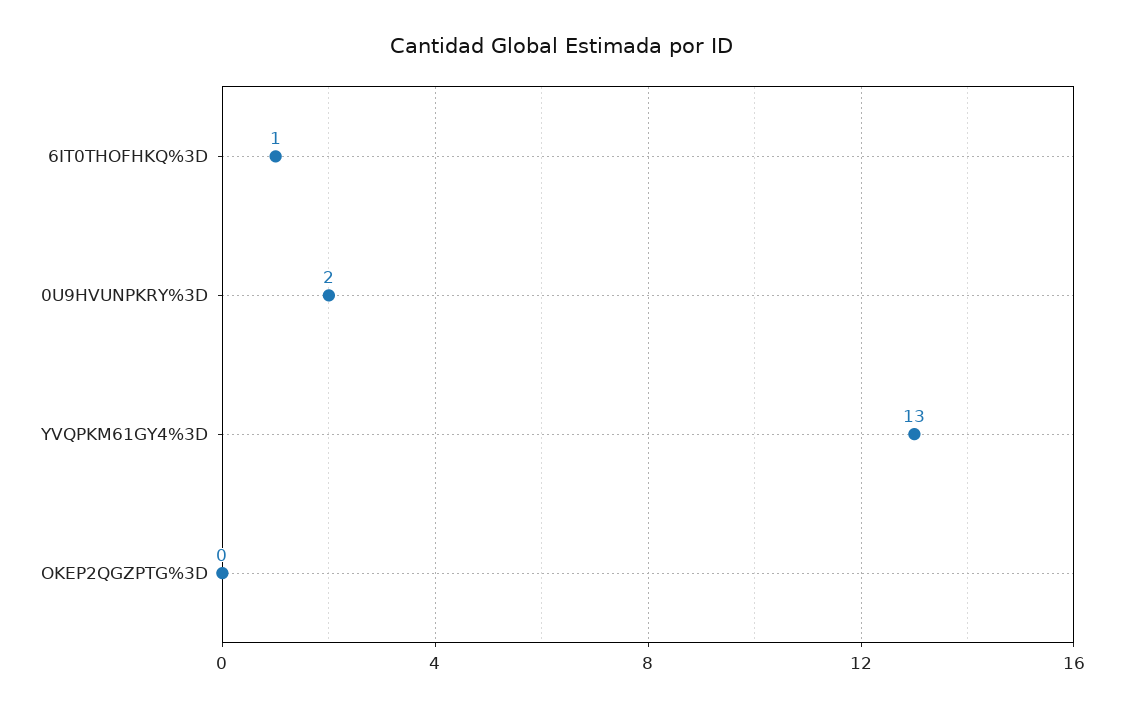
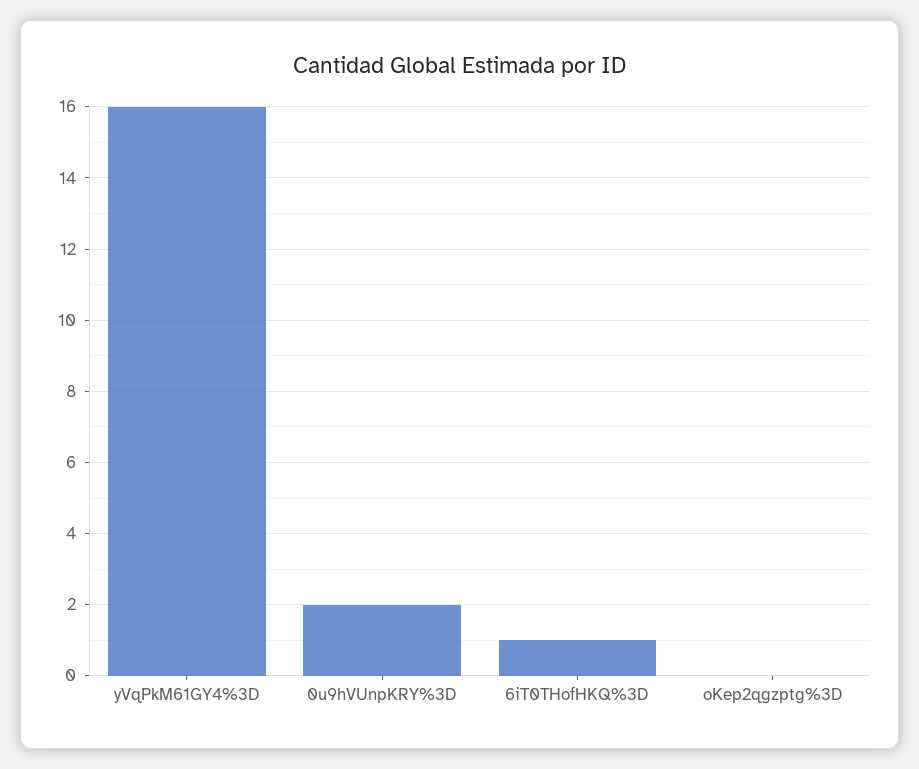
YVQPKM61GY4%3D: 13 -> 16

